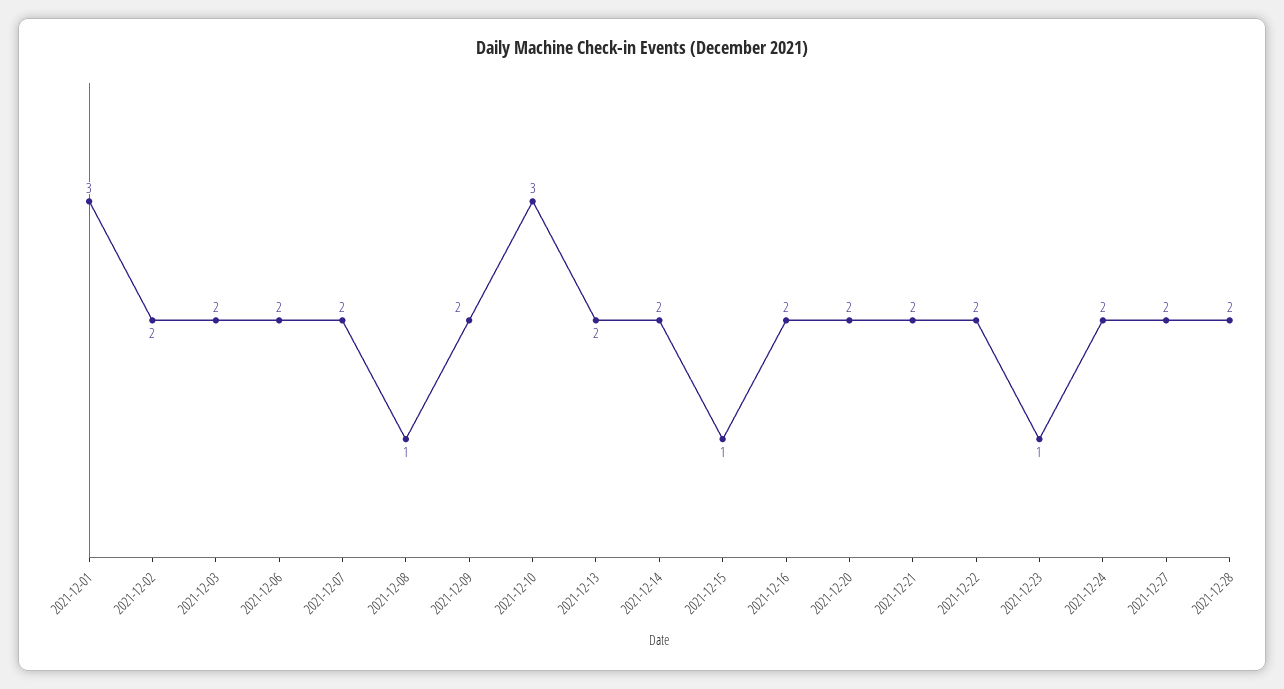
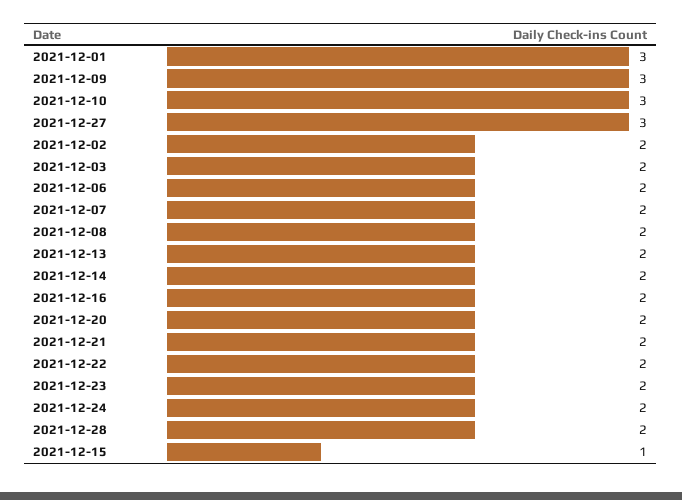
2021-12-08: 1 -> 2
2021-12-09: 2 -> 3
2021-12-23: 1 -> 2
2021-12-27: 2 -> 3

